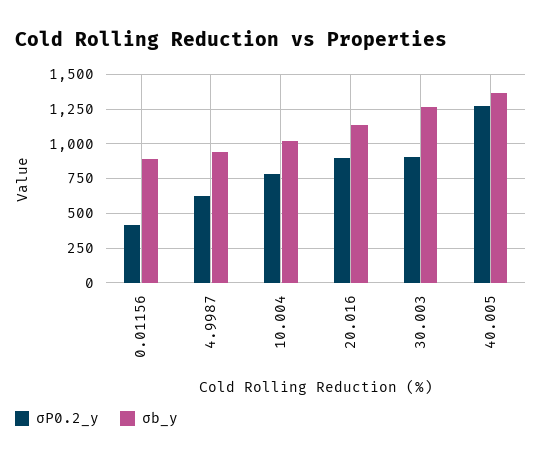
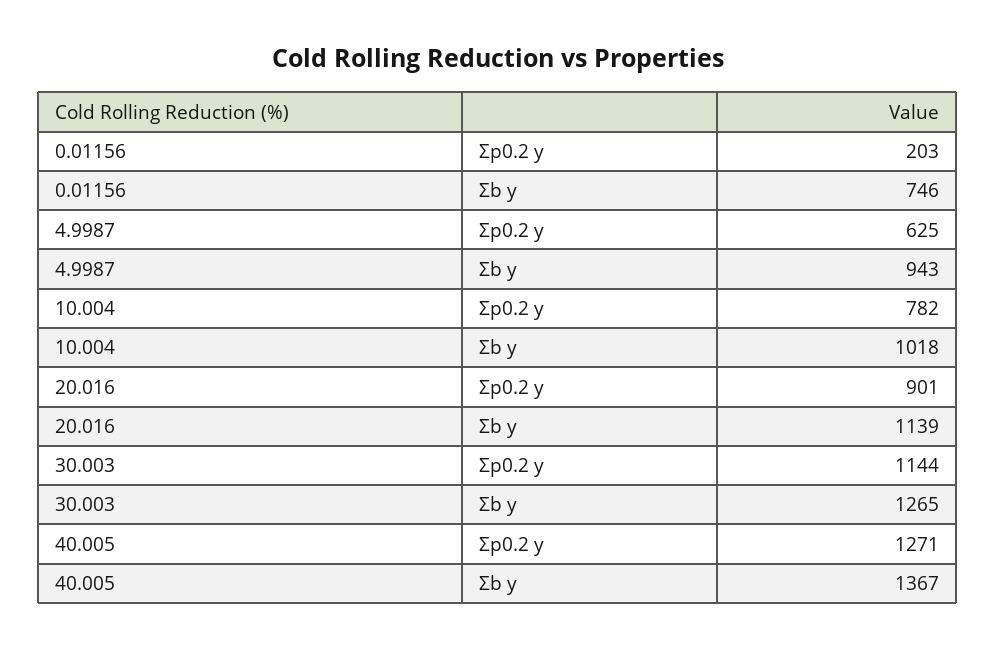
σP0.2_y, 0.01156: 400 -> 203
σb_y, 0.01156: 900 -> 746
σP0.2_y, 30.003: 900 -> 1144

